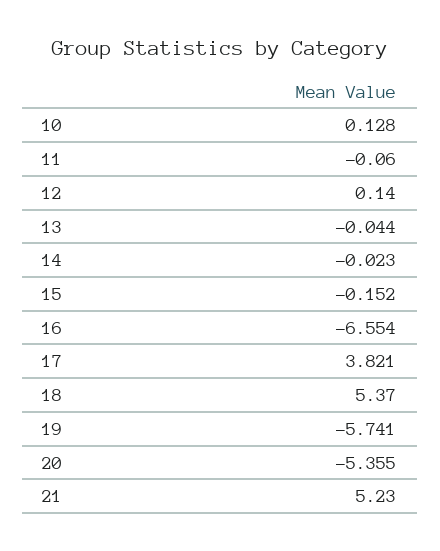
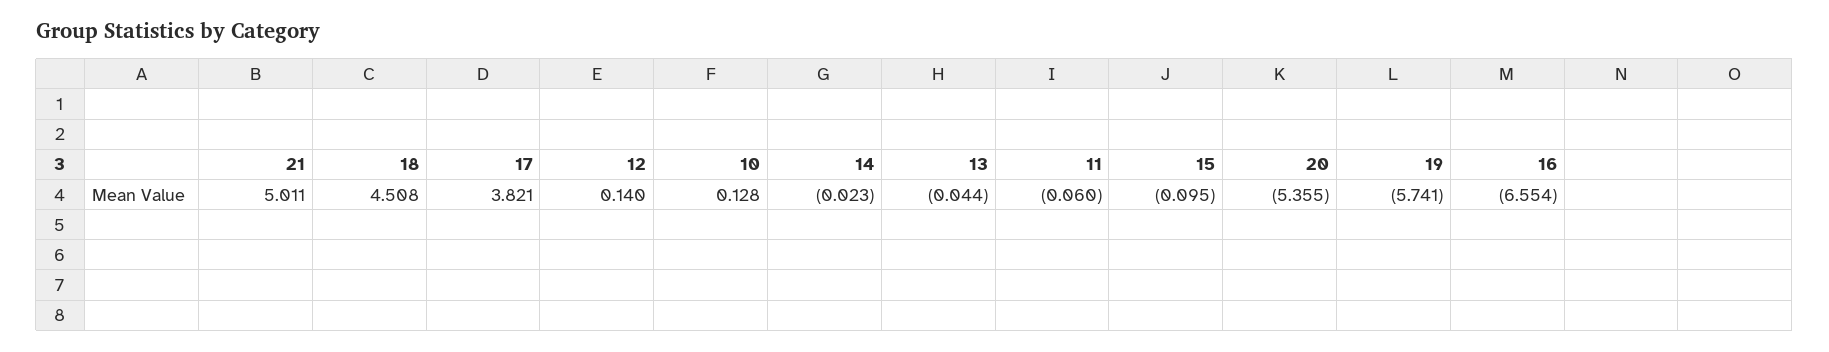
15: -0.152 -> -0.095
18: 5.37 -> 4.508
21: 5.23 -> 5.011

